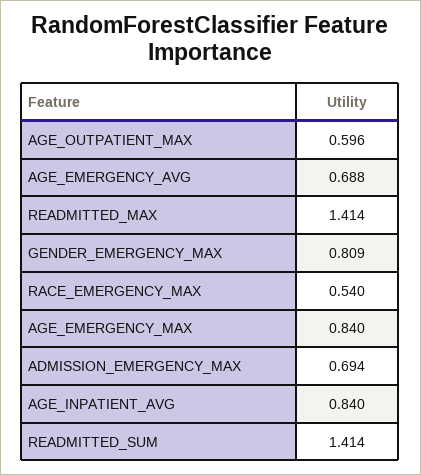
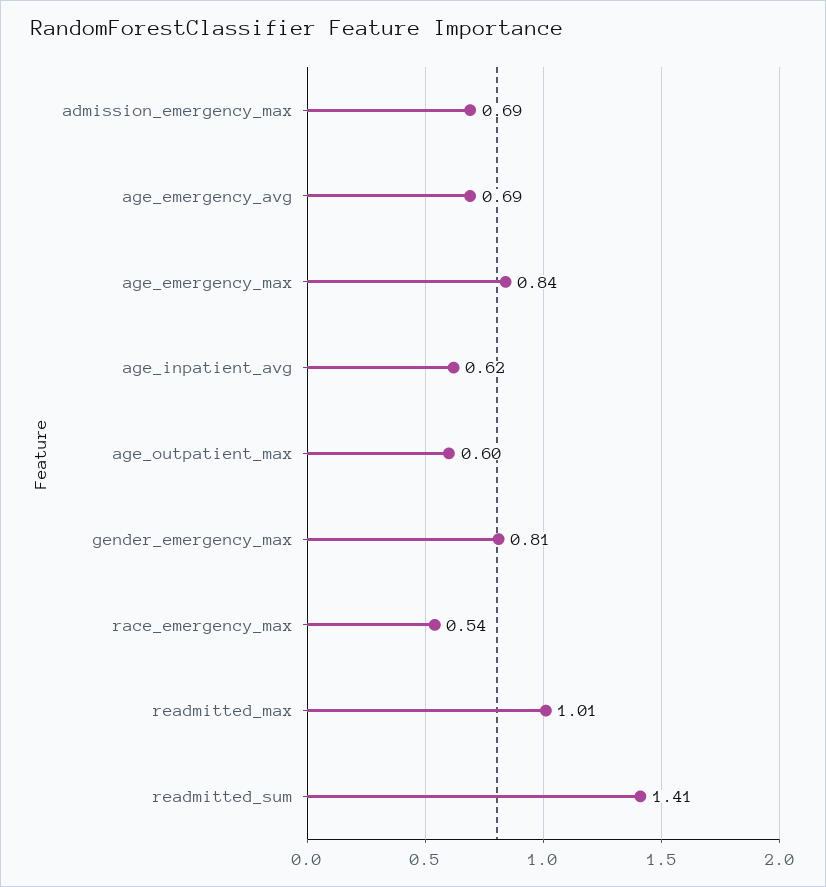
READMITTED_MAX: 1.414 -> 1.01
AGE_INPATIENT_AVG: 0.84 -> 0.62

